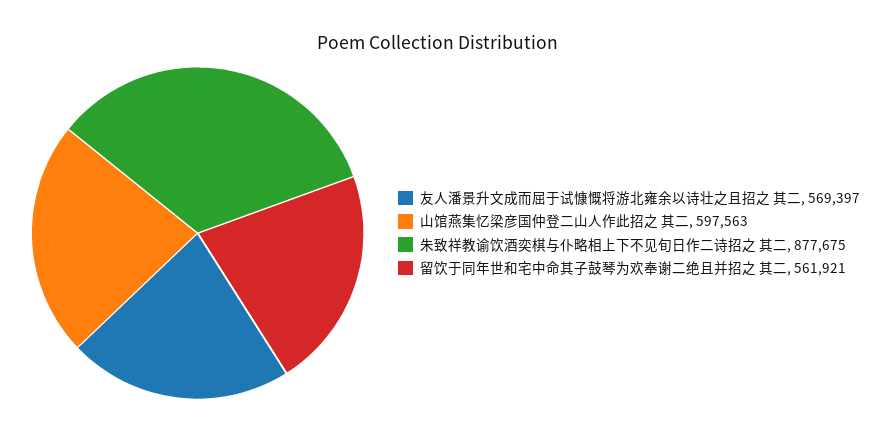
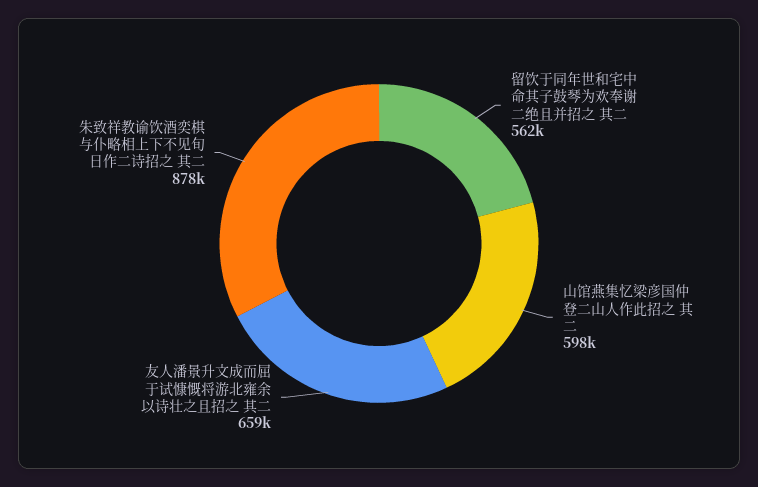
友人潘景升文成而屈于试慷慨将游北雍余以诗壮之且招之 其二: 569397 -> 659000

